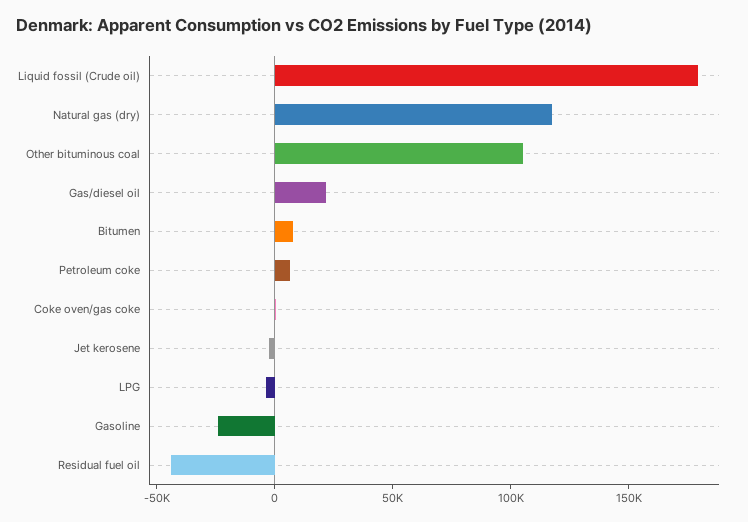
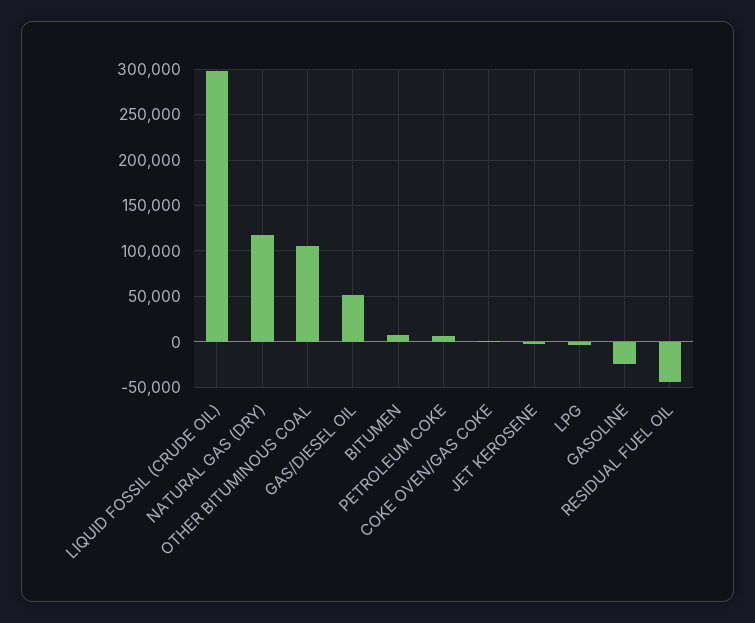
Liquid fossil (Crude oil): 180000 -> 300000
Gas/diesel oil: 20000 -> 50000

